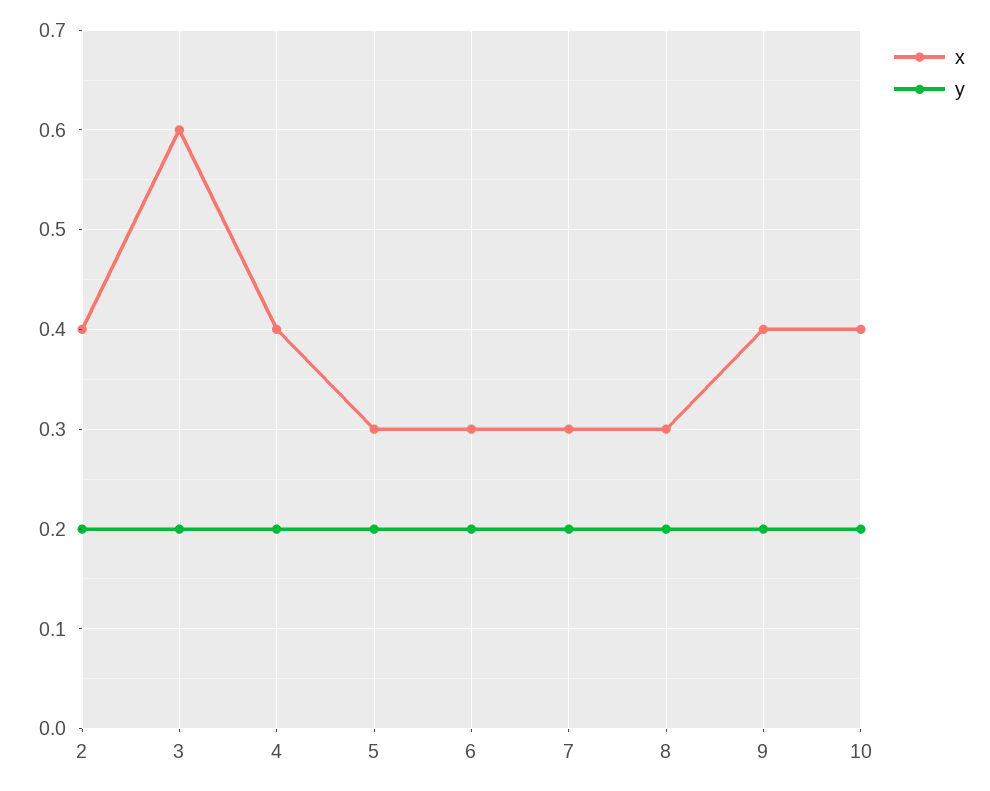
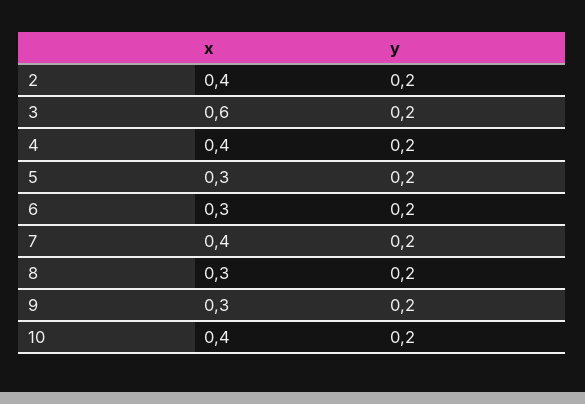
x, 7: 0.3 -> 0.4
x, 9: 0.4 -> 0.3

